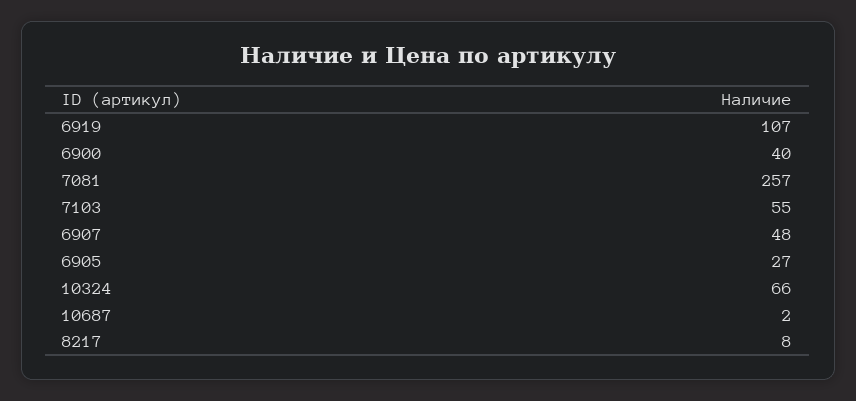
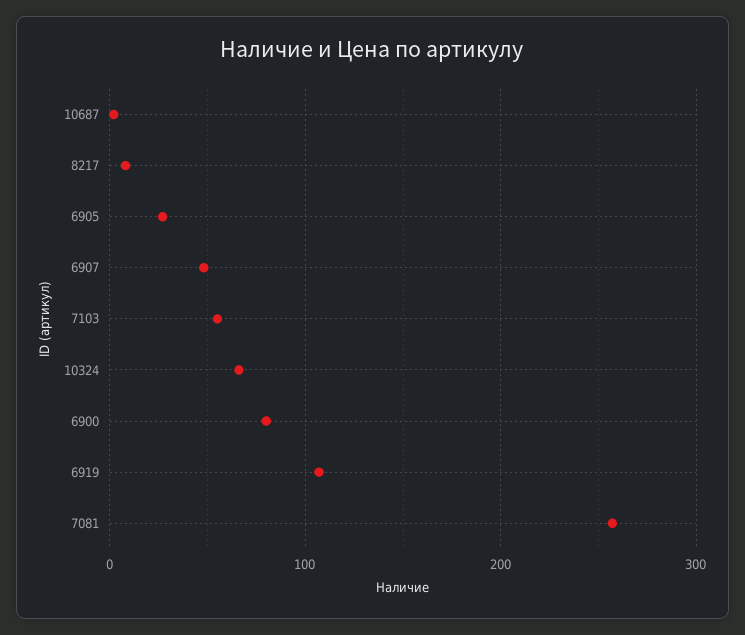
6900: 40 -> 80

